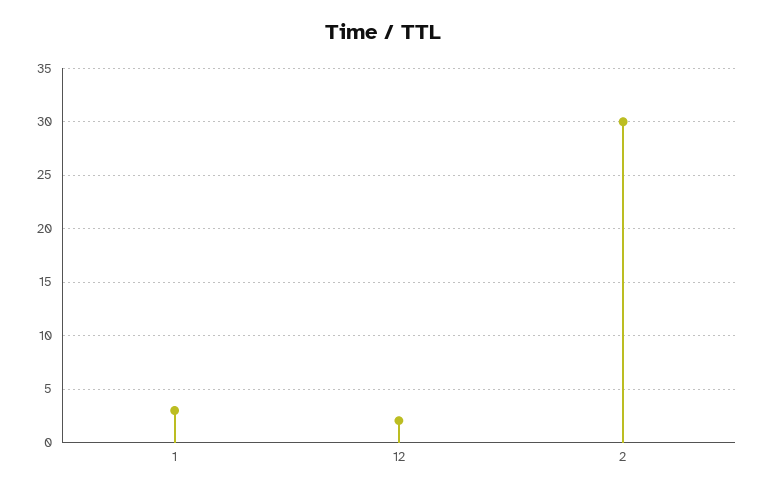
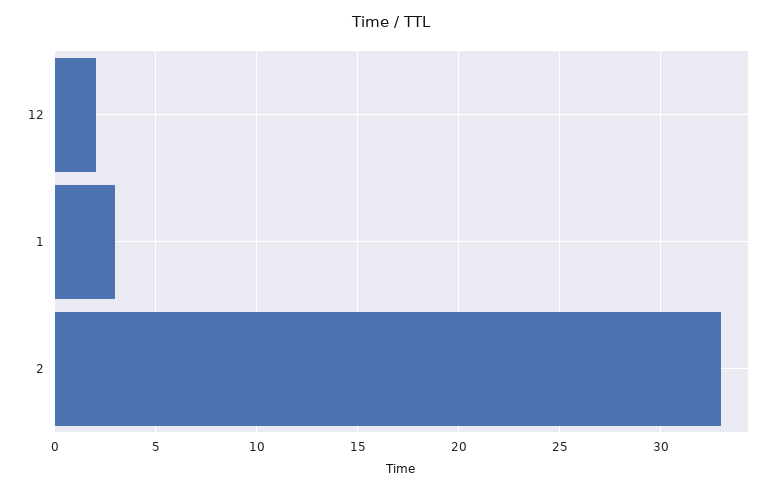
2: 30 -> 33

